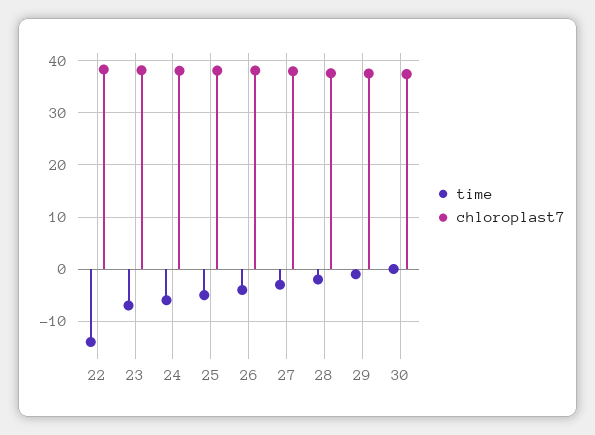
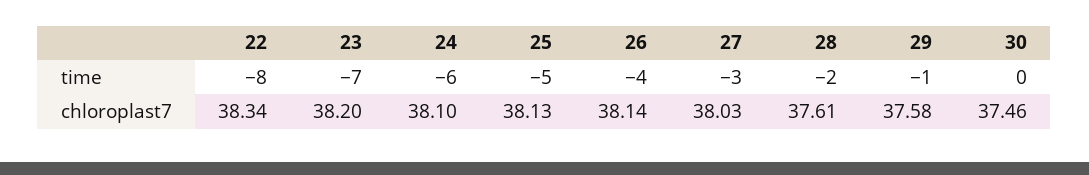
time, 22: -14 -> -8

